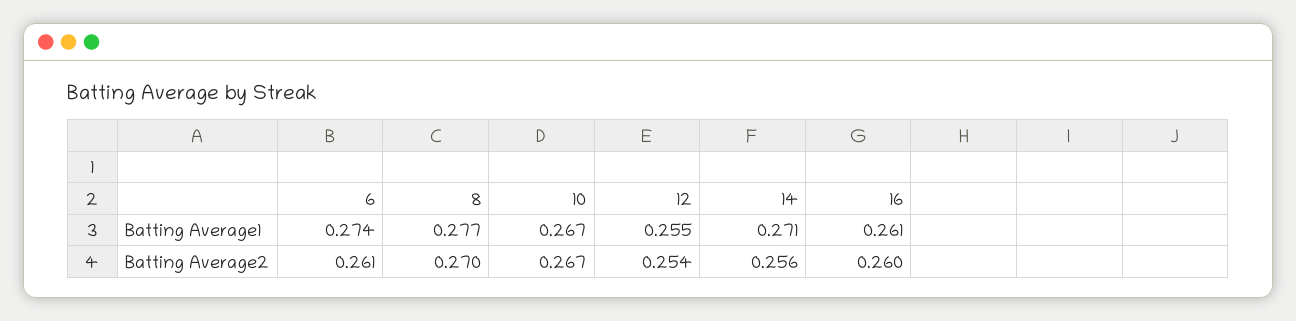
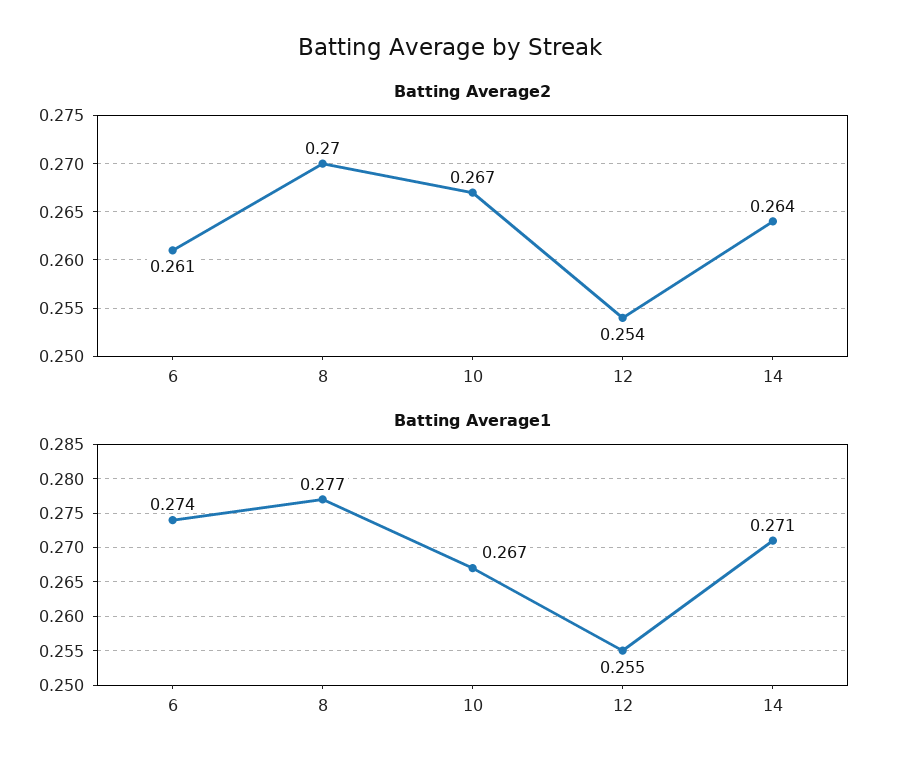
Batting Average1, 16: 0.261 -> none
Batting Average2, 14: 0.256 -> 0.264
Batting Average2, 16: 0.26 -> none

